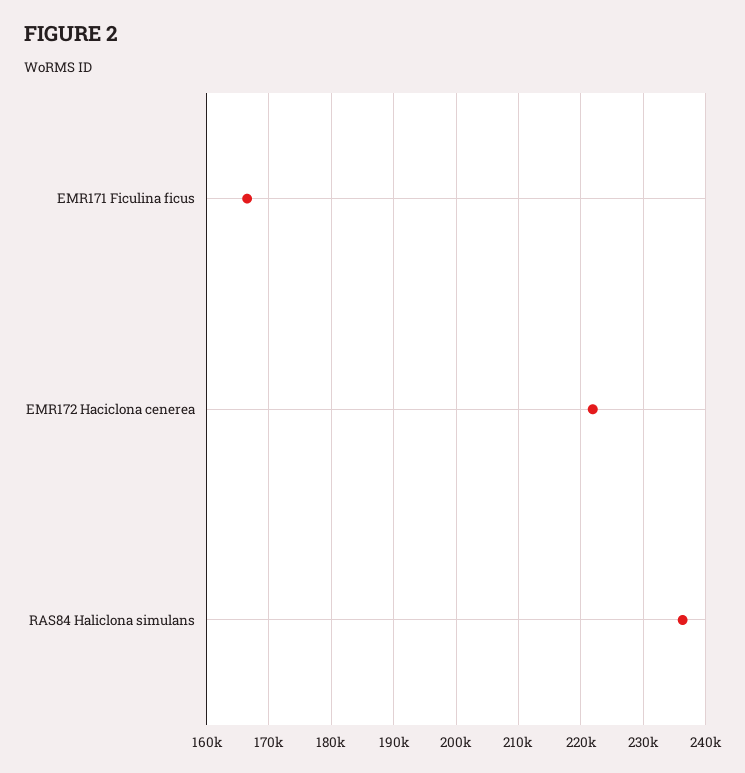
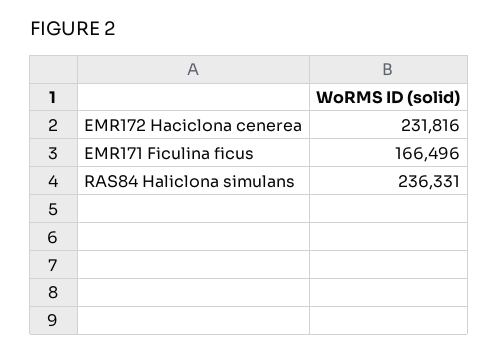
EMR172 Haciclona cenerea: 222000 -> 231816

